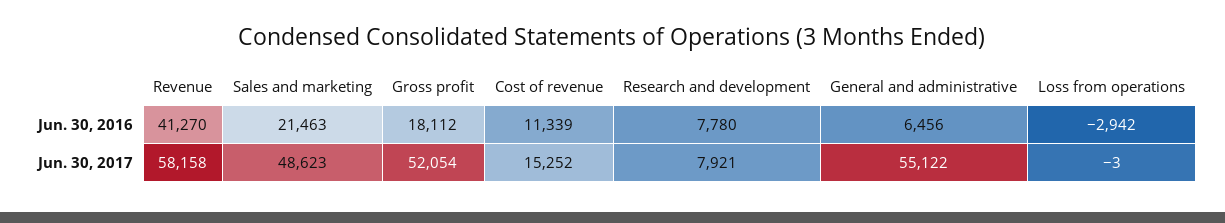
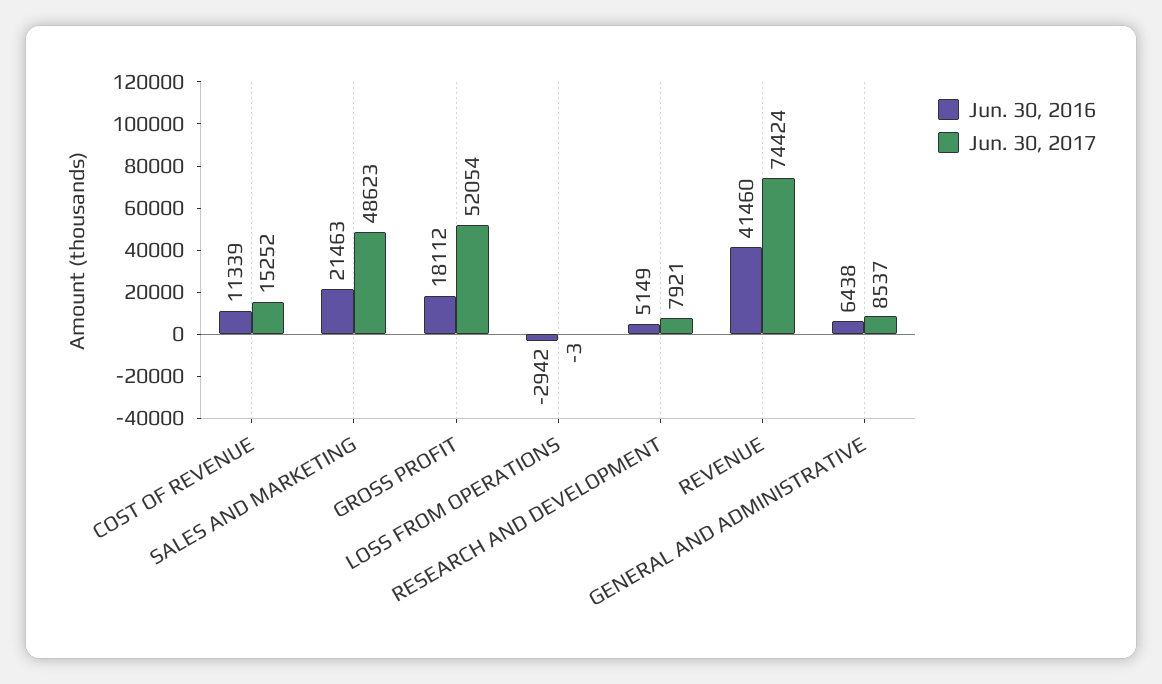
Jun. 30, 2016, Revenue: 41270 -> 41460
Jun. 30, 2016, Research and development: 7780 -> 5149
Jun. 30, 2016, General and administrative: 6456 -> 6438
Jun. 30, 2017, Revenue: 58158 -> 74424
Jun. 30, 2017, General and administrative: 55122 -> 8537

